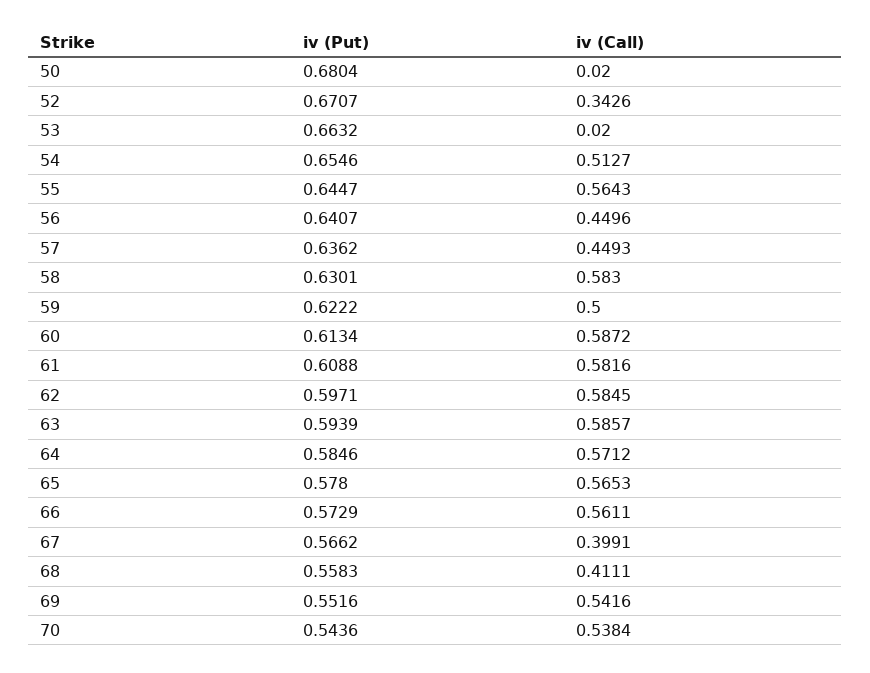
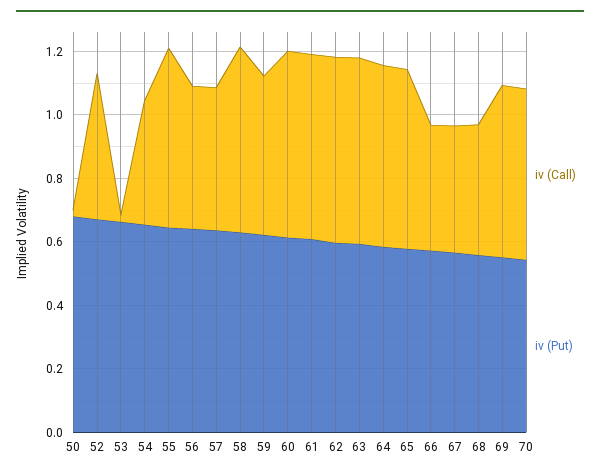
iv (Call), 52: 0.3426 -> 0.45
iv (Call), 54: 0.5127 -> 0.4
iv (Call), 66: 0.5611 -> 0.4

